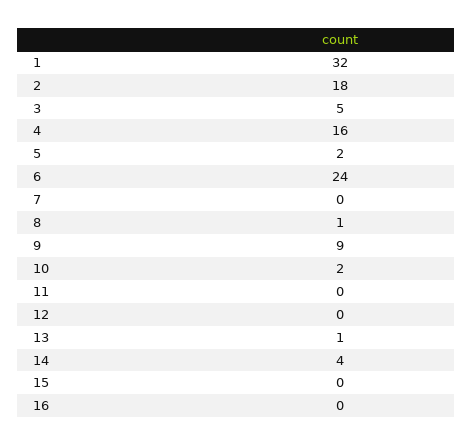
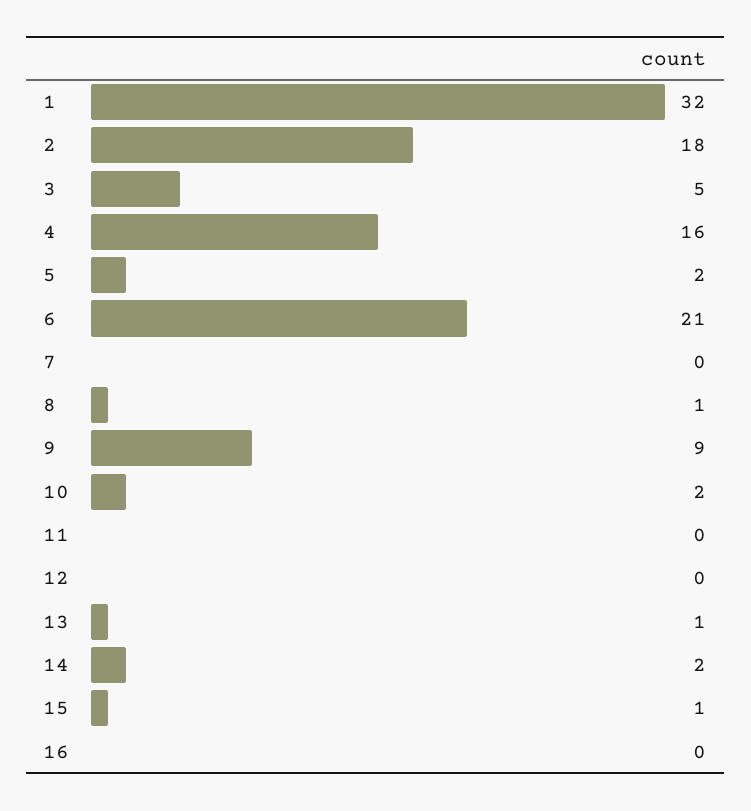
6: 24 -> 21
14: 4 -> 2
15: 0 -> 1

